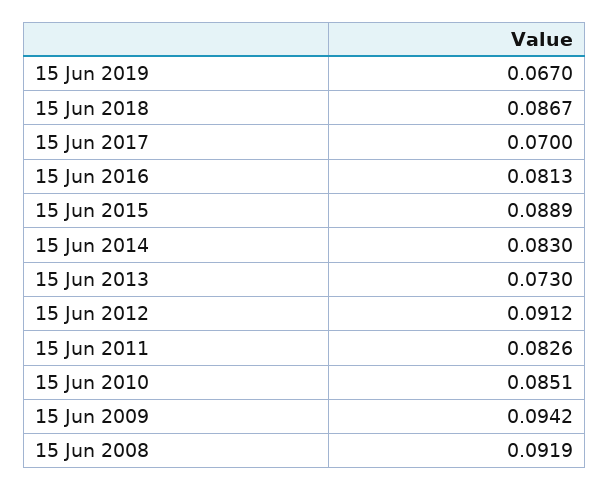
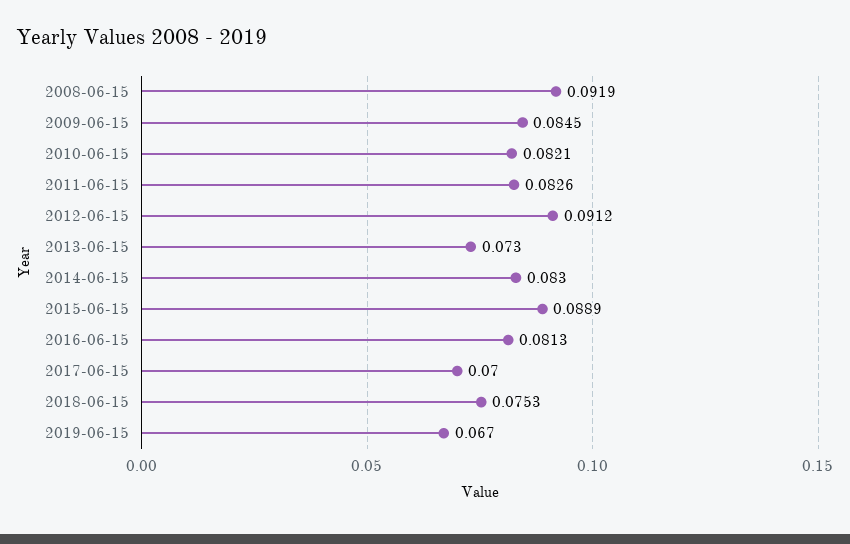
15 Jun 2018: 0.0867 -> 0.0753
15 Jun 2010: 0.0851 -> 0.0821
15 Jun 2009: 0.0942 -> 0.0845

